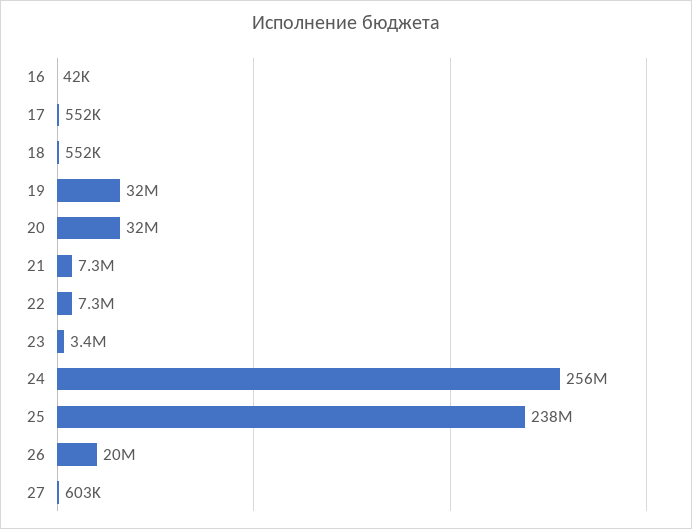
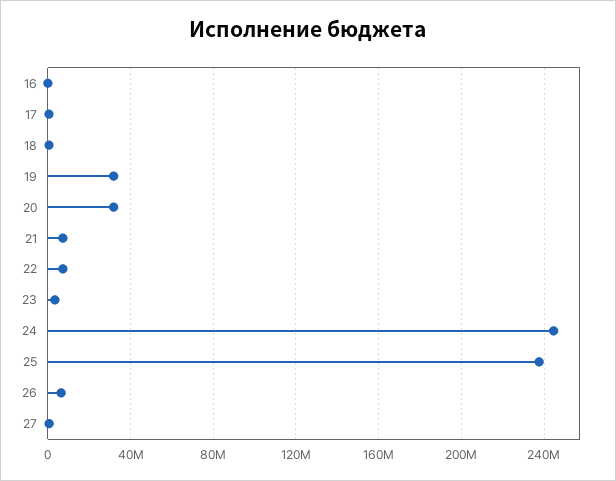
24: 256000000 -> 245000000
26: 20000000 -> 5000000

